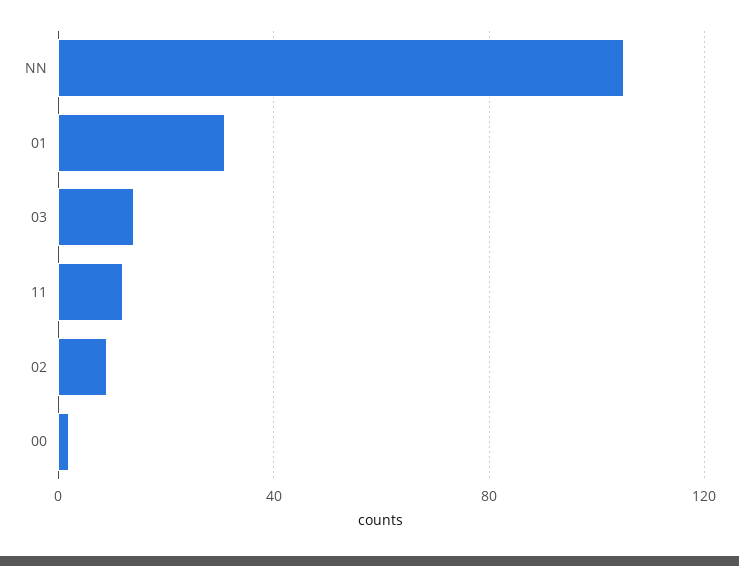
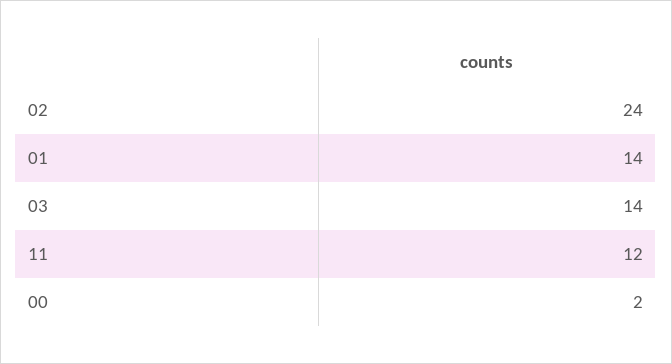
NN: 105 -> none
01: 30 -> 14
02: 10 -> 24

